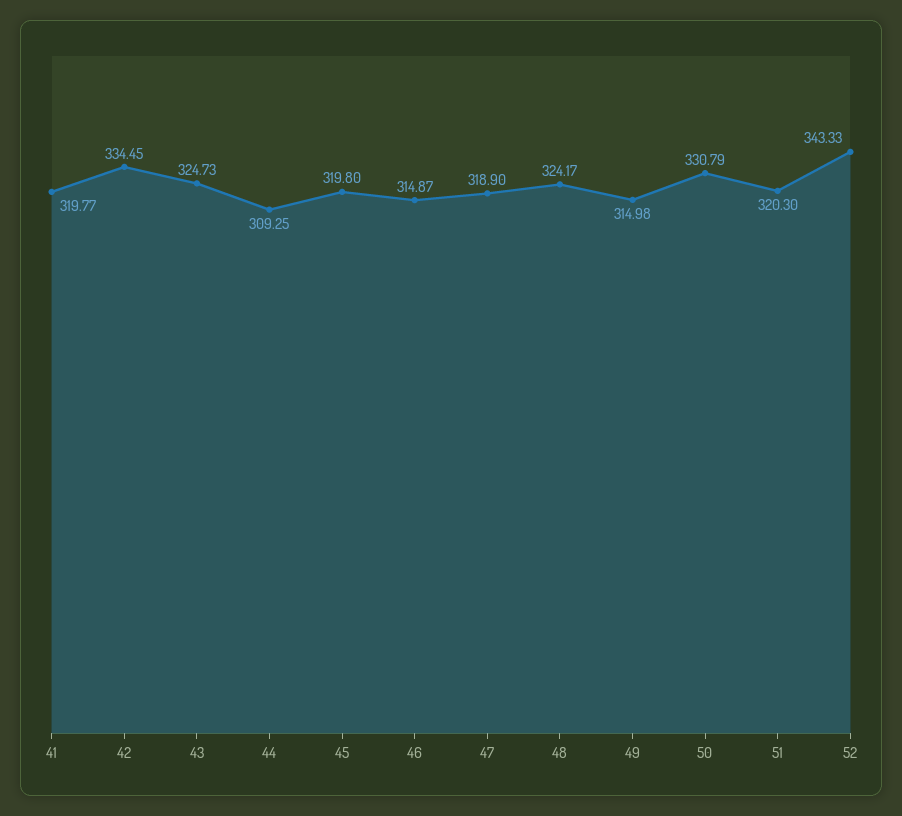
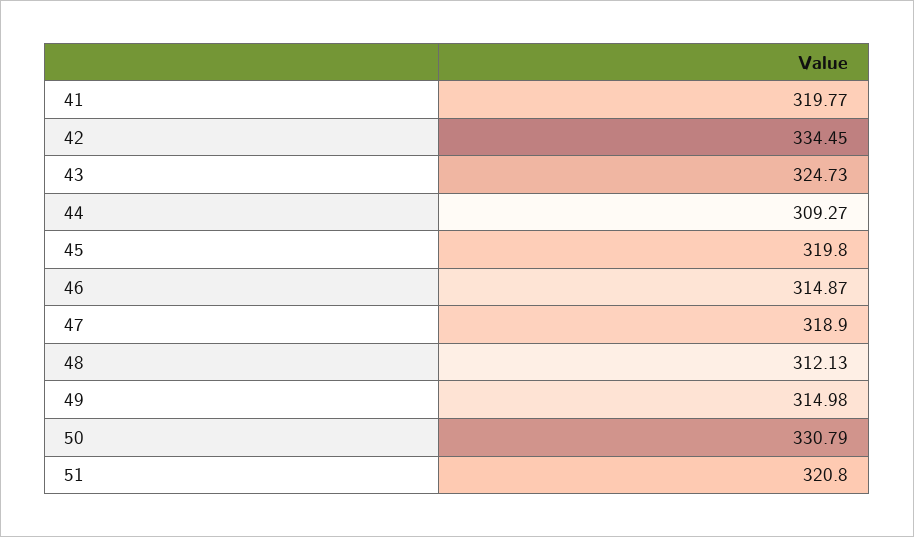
44: 309.25 -> 309.27
48: 324.17 -> 312.13
51: 320.3 -> 320.8
52: 343.33 -> none

